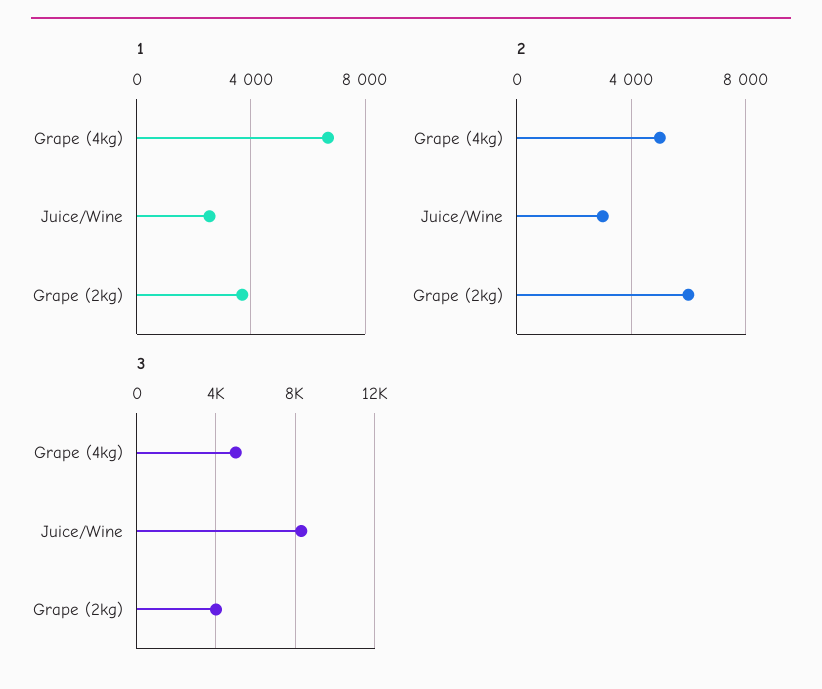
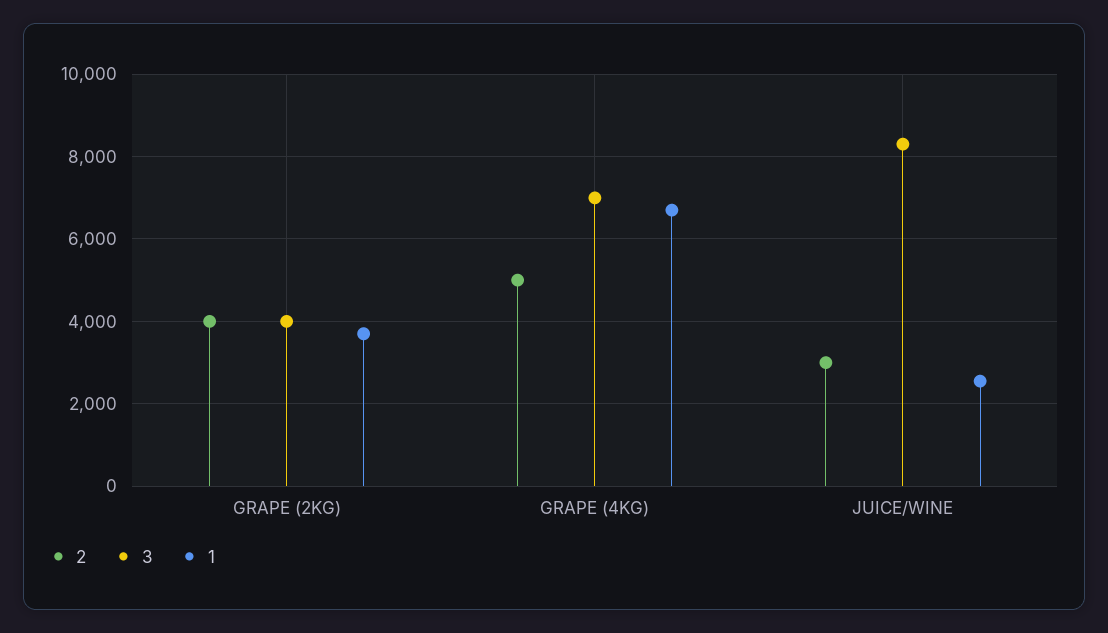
2, Grape (2kg): 6000 -> 4000
3, Grape (4kg): 5000 -> 7000

